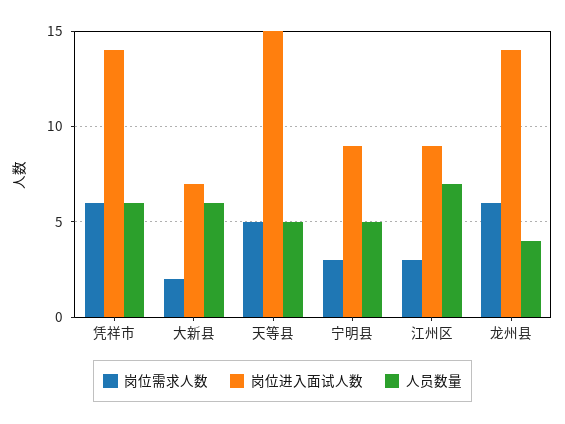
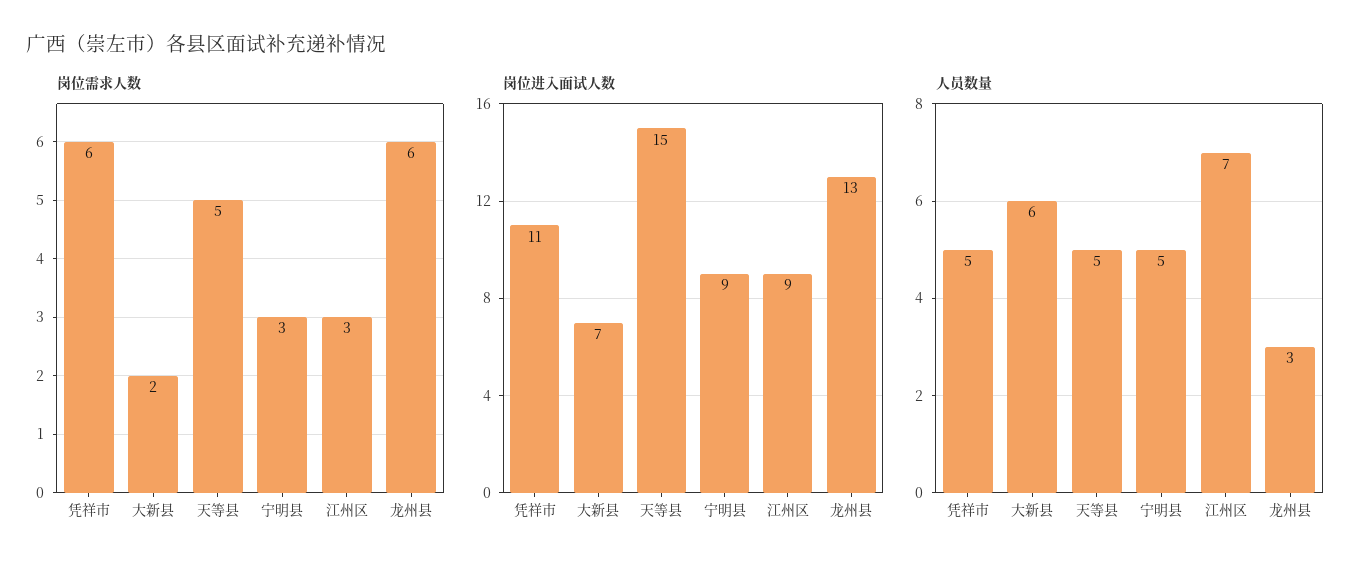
岗位进入面试人数, 凭祥市: 14 -> 11
人员数量, 凭祥市: 6 -> 5
岗位进入面试人数, 龙州县: 14 -> 13
人员数量, 龙州县: 4 -> 3

